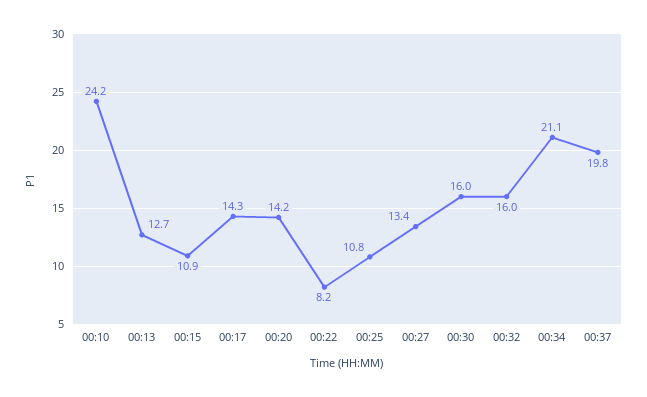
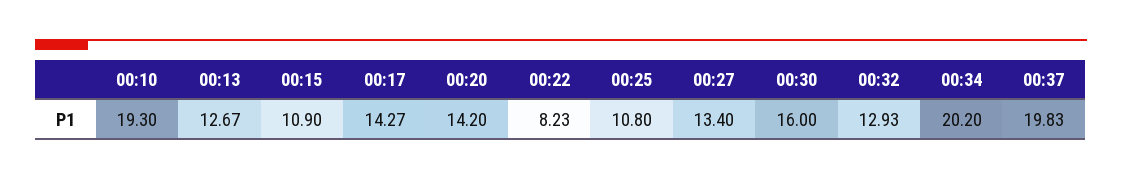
00:10: 24.2 -> 19.3
00:32: 16 -> 12.93
00:34: 21.1 -> 20.2

